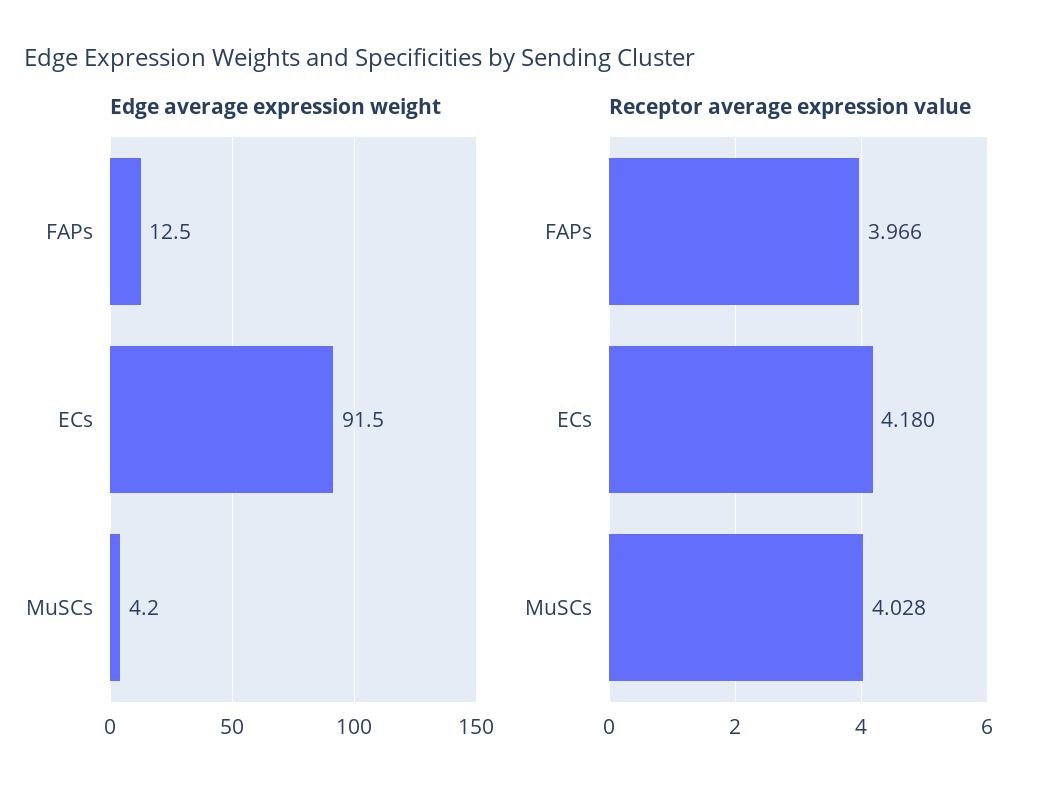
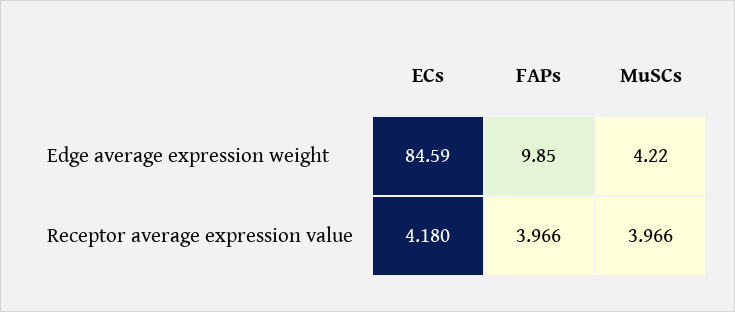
Edge average expression weight, FAPs: 12.5 -> 9.85
Edge average expression weight, ECs: 91.5 -> 84.59
Receptor average expression value, MuSCs: 4.028 -> 3.966

